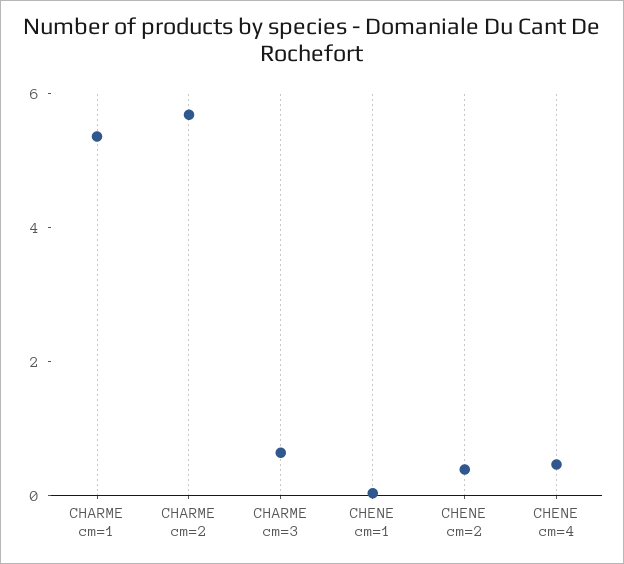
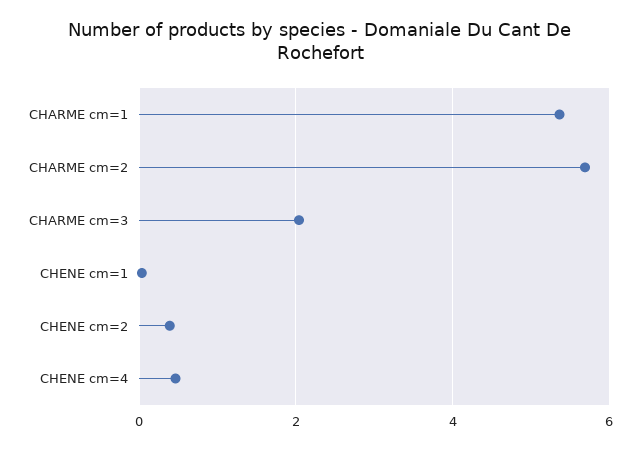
CHARME cm=3: 0.5 -> 2

